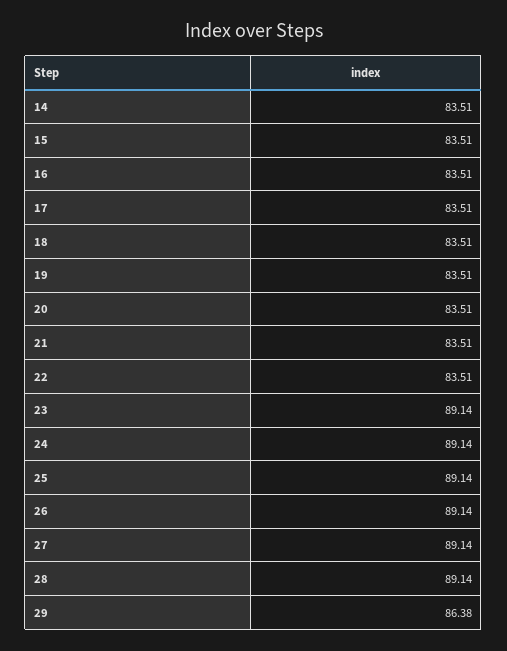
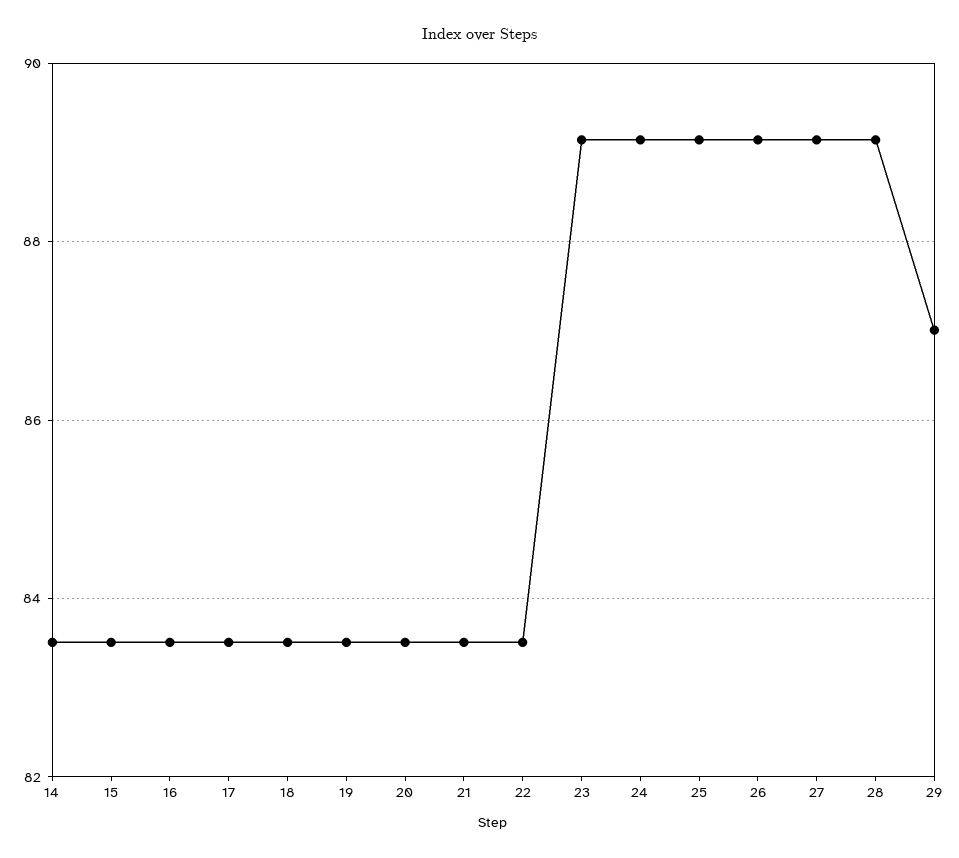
29: 86.38 -> 87

